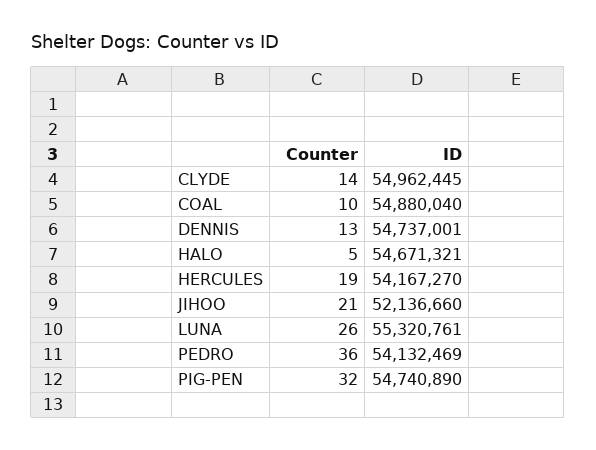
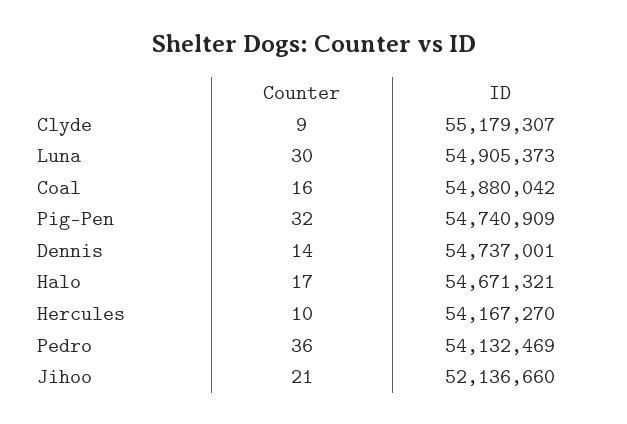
Counter, CLYDE: 14 -> 9
ID, CLYDE: 54962445 -> 55179307
Counter, COAL: 10 -> 16
ID, COAL: 54880040 -> 54880042
Counter, DENNIS: 13 -> 14
Counter, HALO: 5 -> 17
Counter, HERCULES: 19 -> 10
Counter, LUNA: 26 -> 30
ID, LUNA: 55320761 -> 54905373
ID, PIG-PEN: 54740890 -> 54740909

